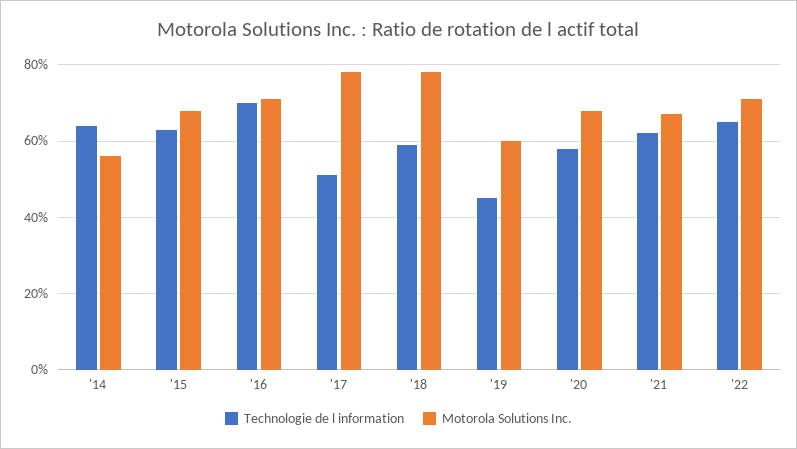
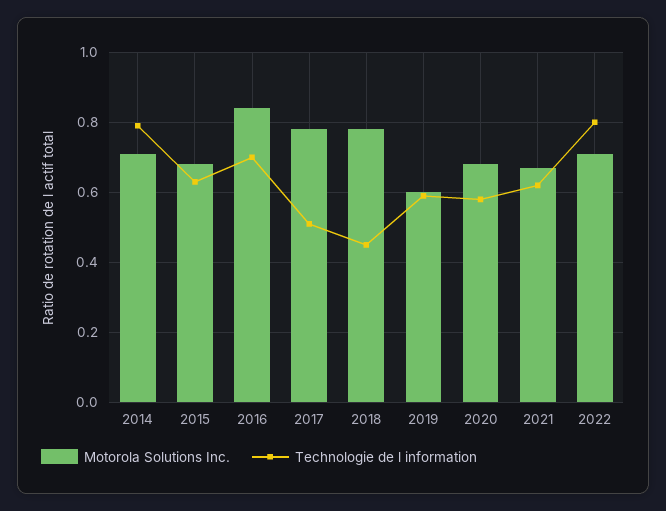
Technologie de l information, '14: 0.65 -> 0.8
Motorola Solutions Inc., '14: 0.55 -> 0.7
Motorola Solutions Inc., '16: 0.7 -> 0.85
Technologie de l information, '18: 0.6 -> 0.45
Technologie de l information, '19: 0.45 -> 0.6
Technologie de l information, '22: 0.65 -> 0.8

